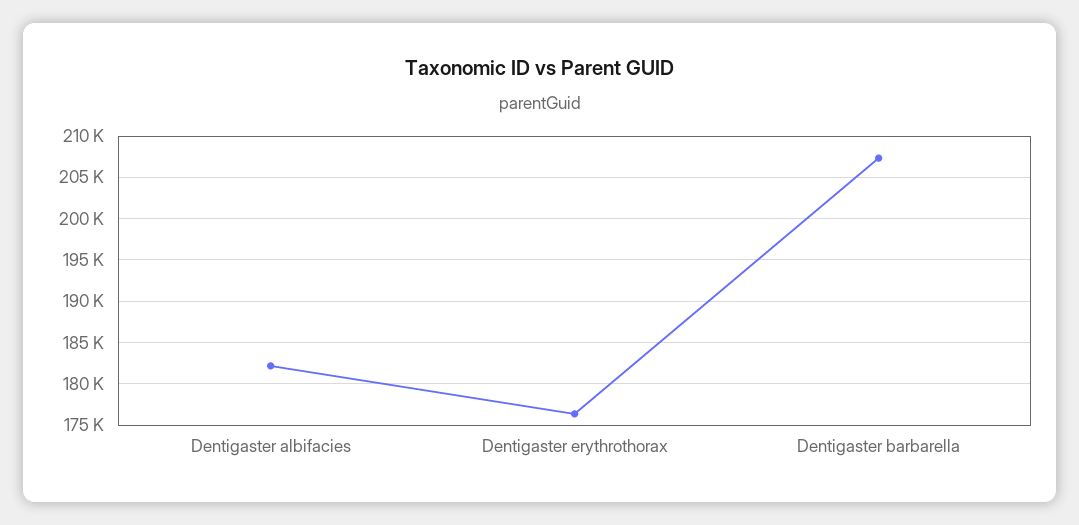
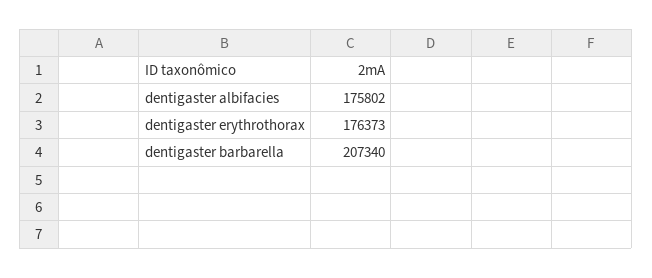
Dentigaster albifacies: 182000 -> 175802

